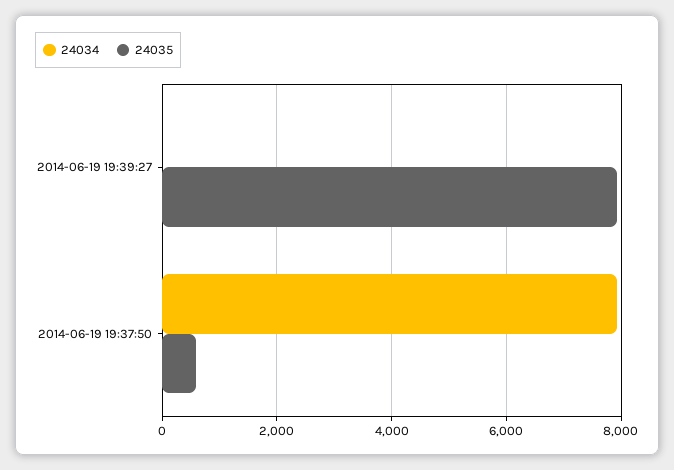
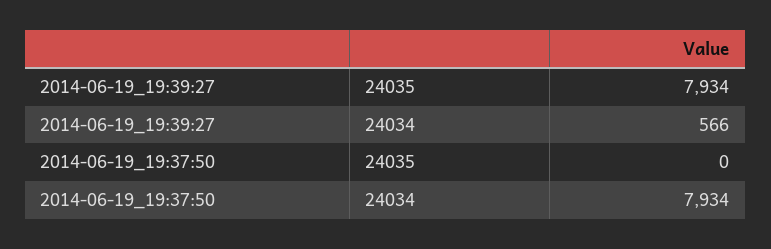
24034, 2014-06-19 19:39:27: 0 -> 566
24035, 2014-06-19 19:37:50: 600 -> 0

